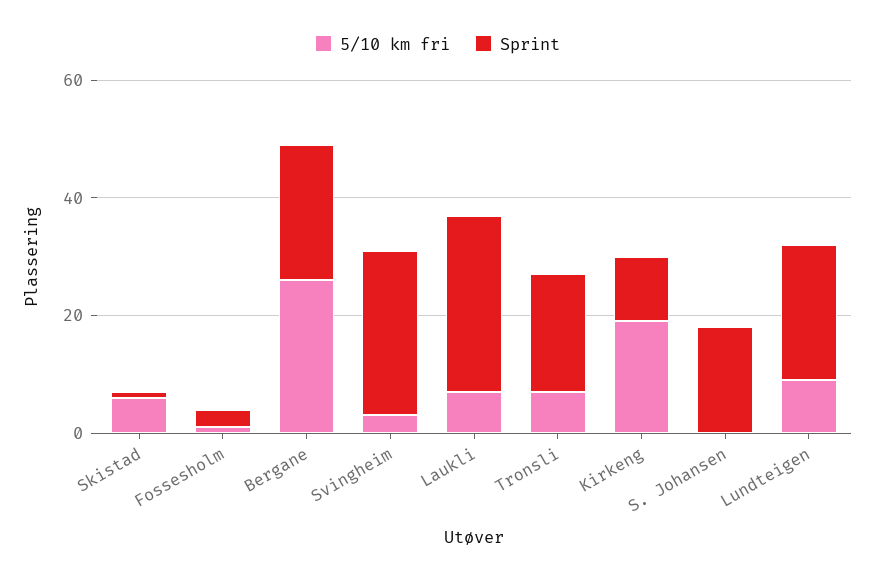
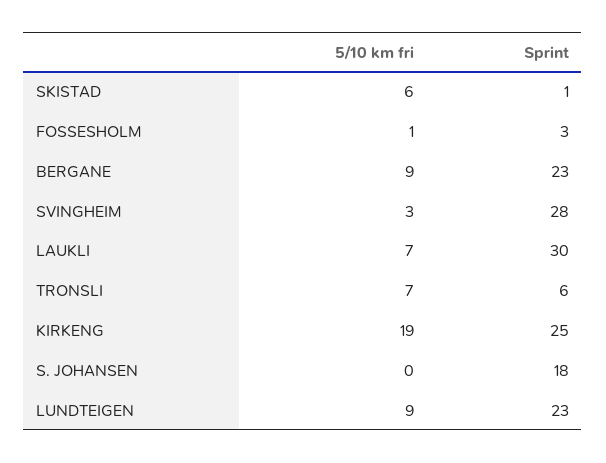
5/10 km fri, Bergane: 25 -> 9
Sprint, Tronsli: 20 -> 6
Sprint, Kirkeng: 10 -> 25

